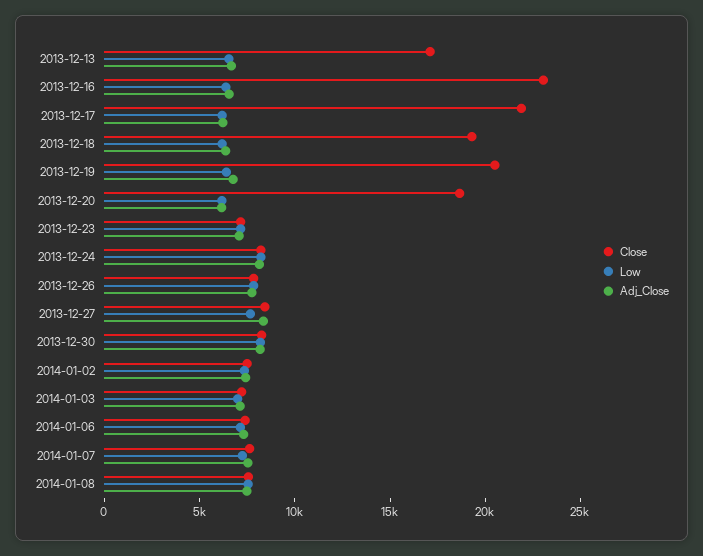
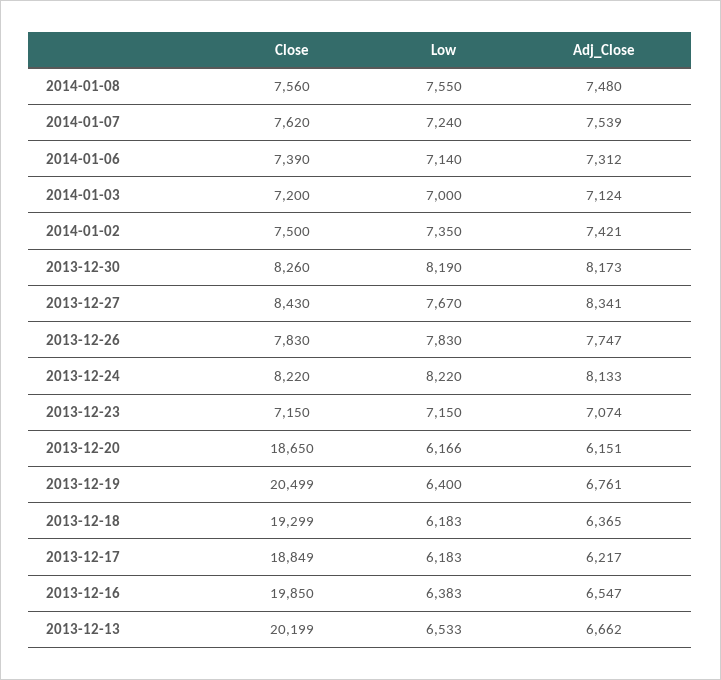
Close, 2013-12-13: 17000 -> 20199
Close, 2013-12-16: 23000 -> 19850
Close, 2013-12-17: 22000 -> 18849

